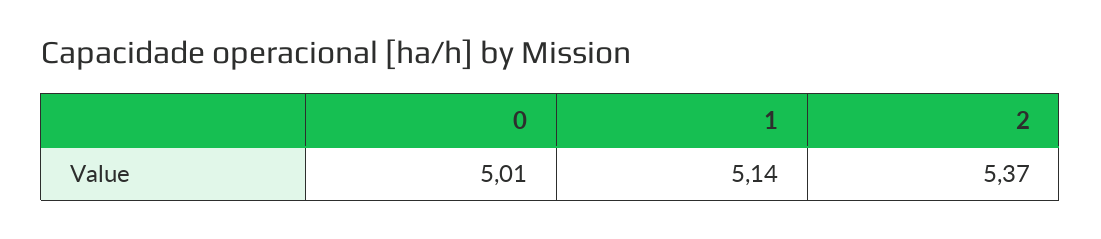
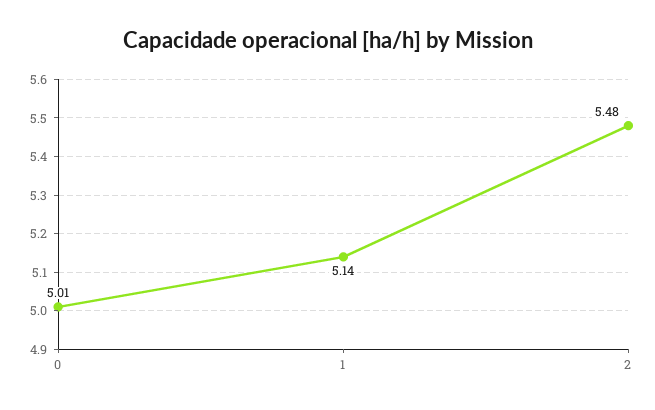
2: 5.37 -> 5.48

